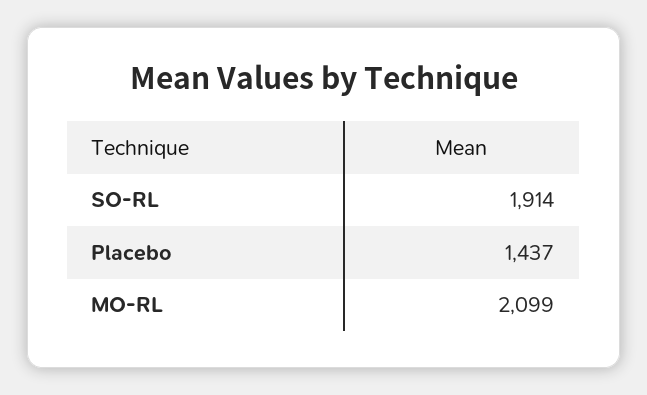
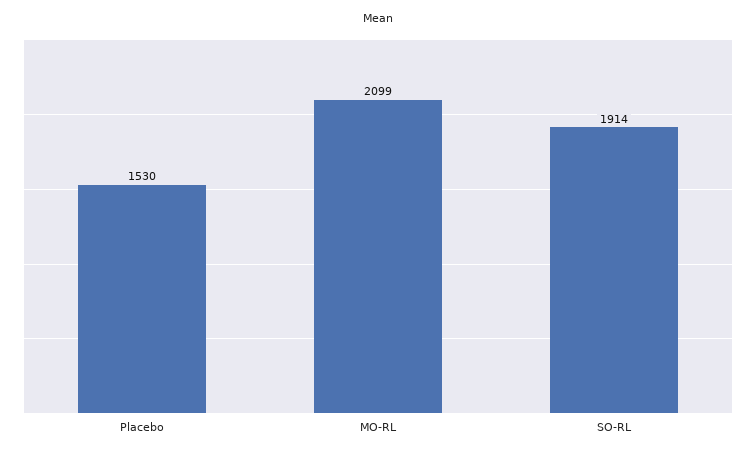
Placebo: 1437 -> 1530

